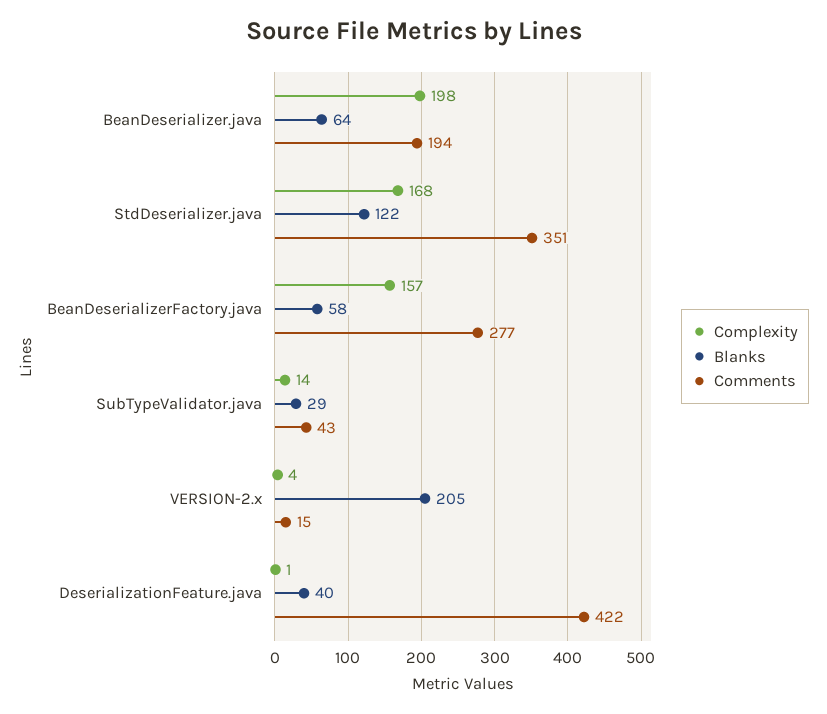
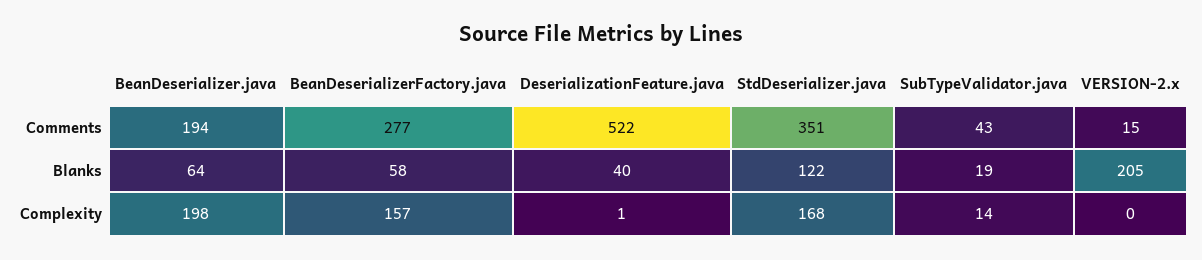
Blanks, SubTypeValidator.java: 29 -> 19
Complexity, VERSION-2.x: 4 -> 0
Comments, DeserializationFeature.java: 422 -> 522

